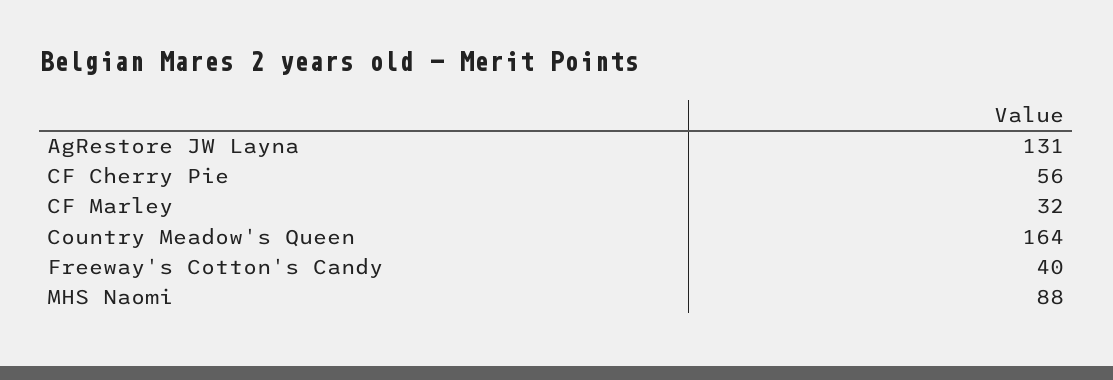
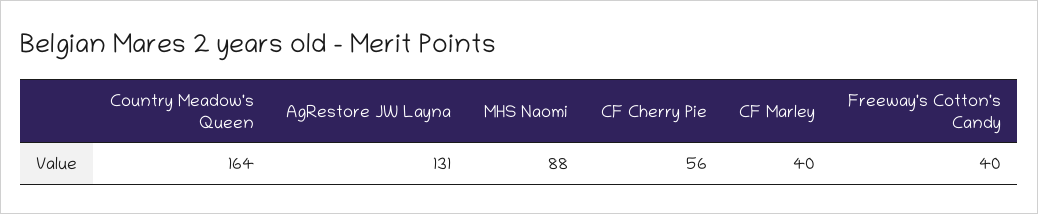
CF Marley: 32 -> 40

